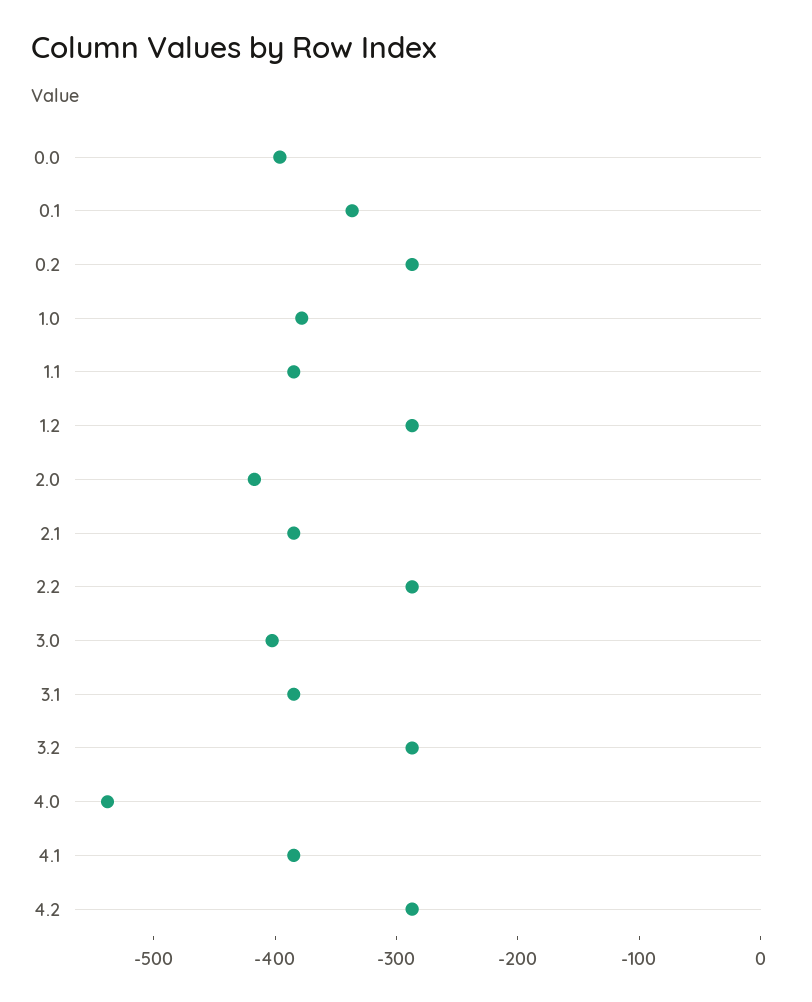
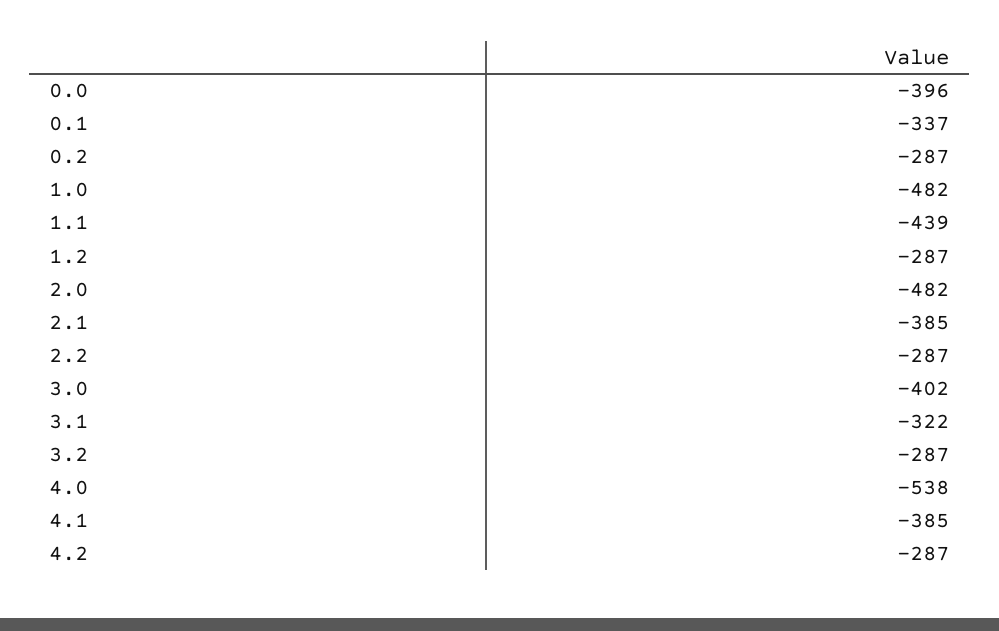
1.0: -380 -> -482
1.1: -380 -> -439
2.0: -420 -> -482
3.1: -380 -> -322

